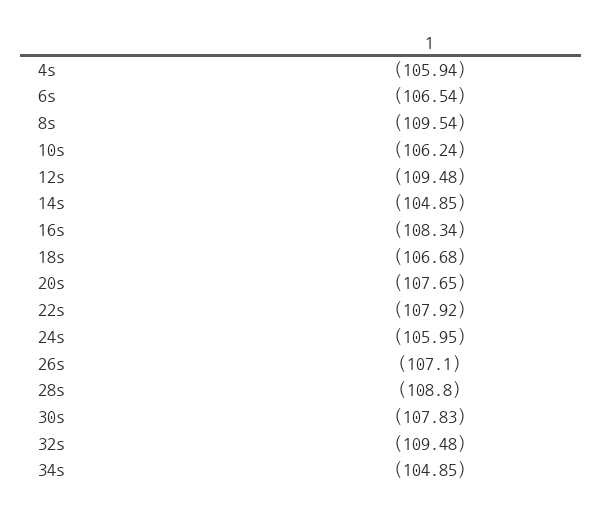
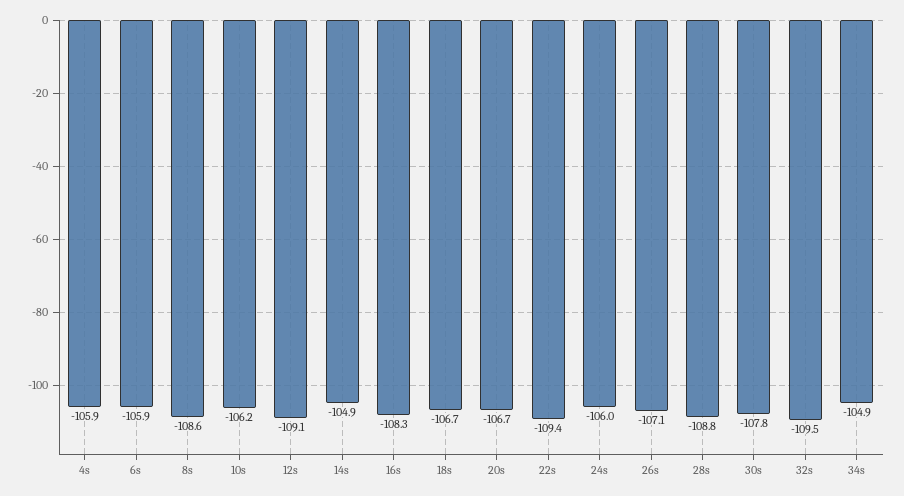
6s: -106.54 -> -105.9
8s: -109.54 -> -108.6
12s: -109.48 -> -109.1
20s: -107.65 -> -106.7
22s: -107.92 -> -109.4

